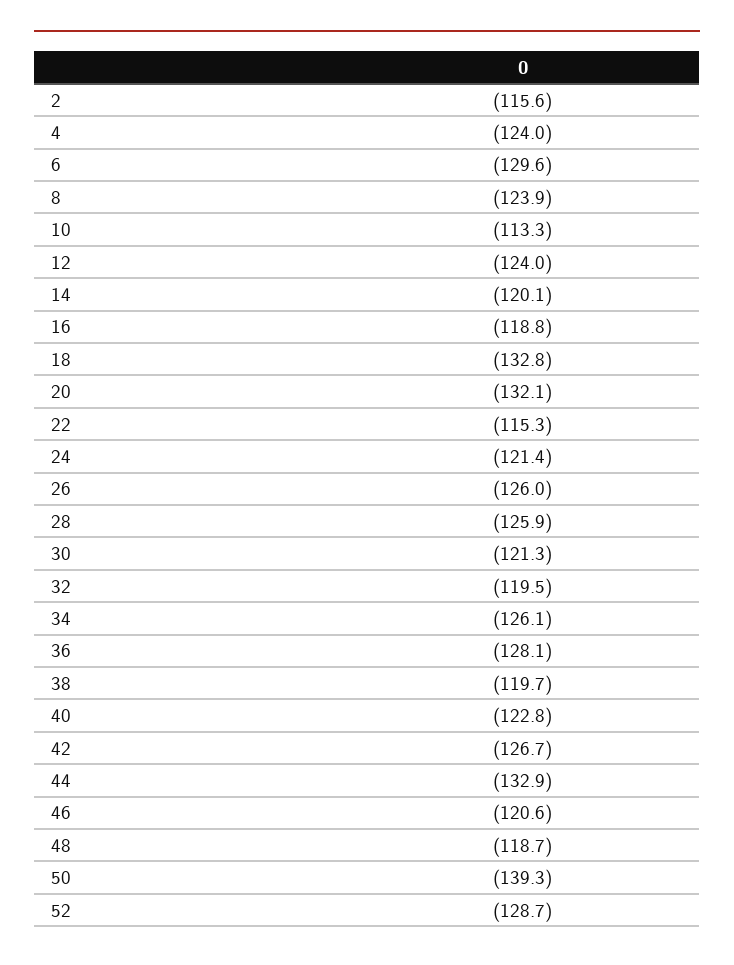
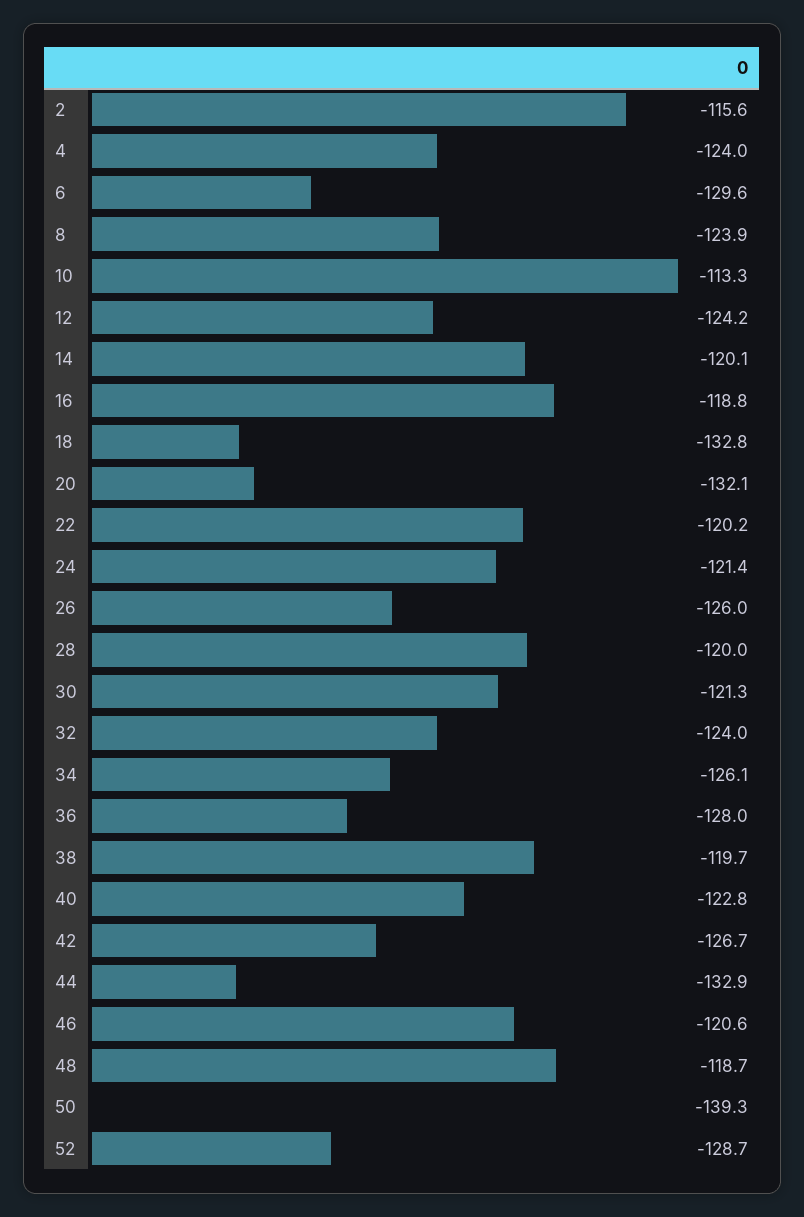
12: -124 -> -124.2
22: -115.3 -> -120.2
28: -125.9 -> -120
32: -119.5 -> -124
36: -128.1 -> -128

